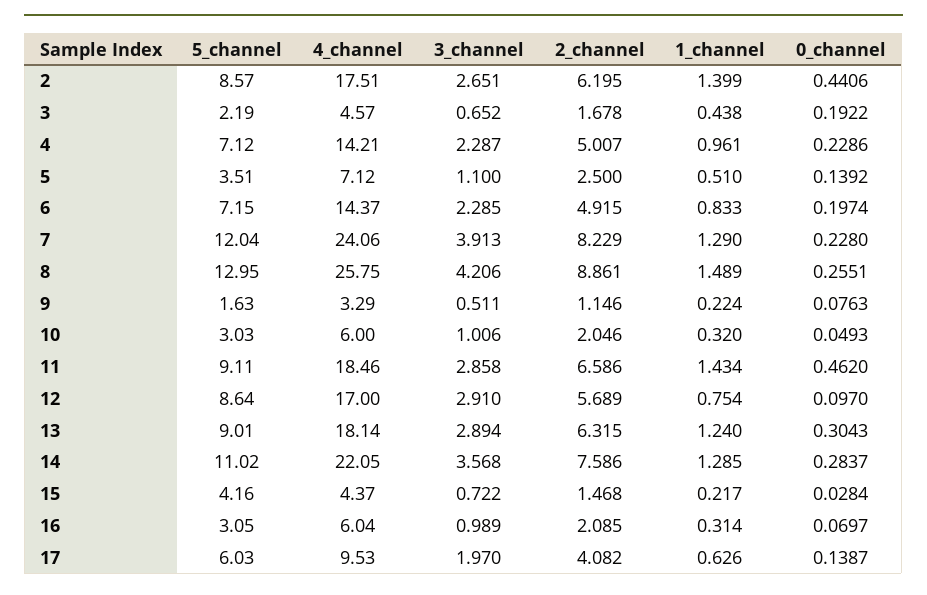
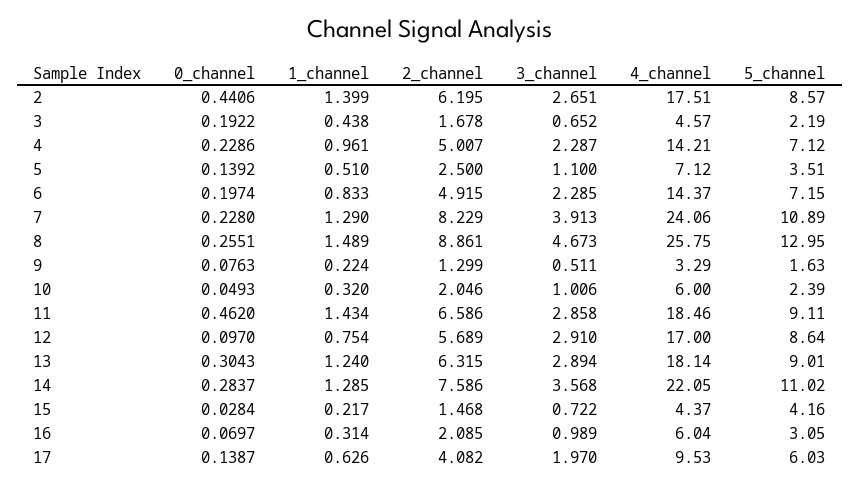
5_channel, 7: 12.04 -> 10.89
3_channel, 8: 4.206 -> 4.673
2_channel, 9: 1.146 -> 1.299
5_channel, 10: 3.03 -> 2.39

